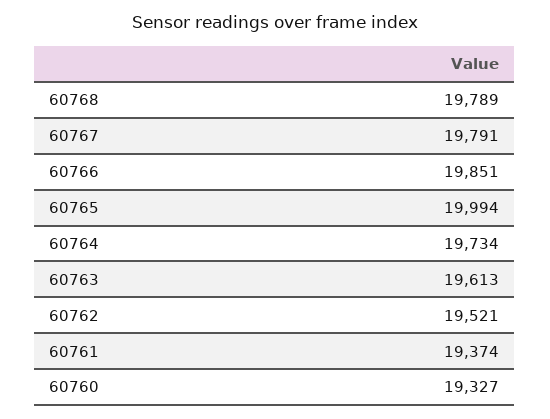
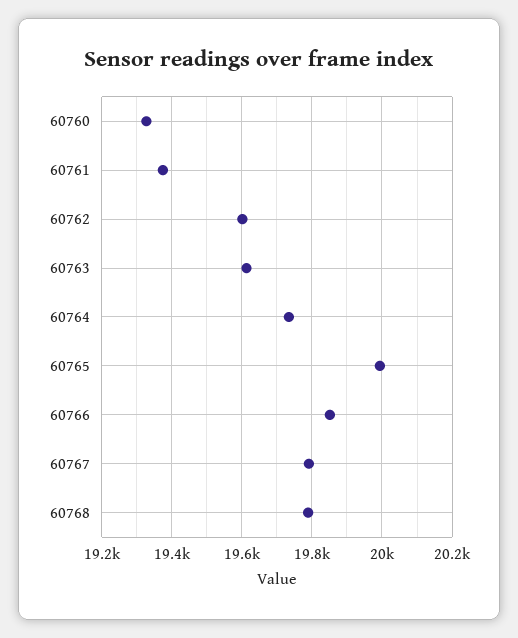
60762: 19521 -> 19600

